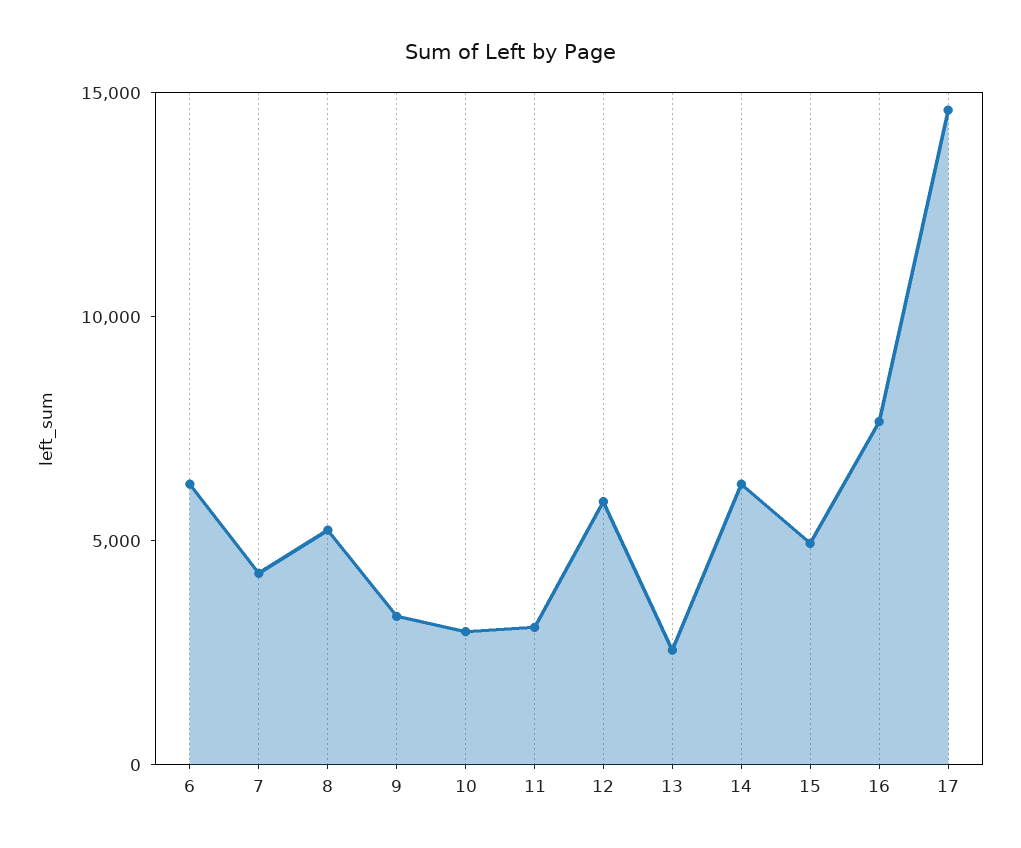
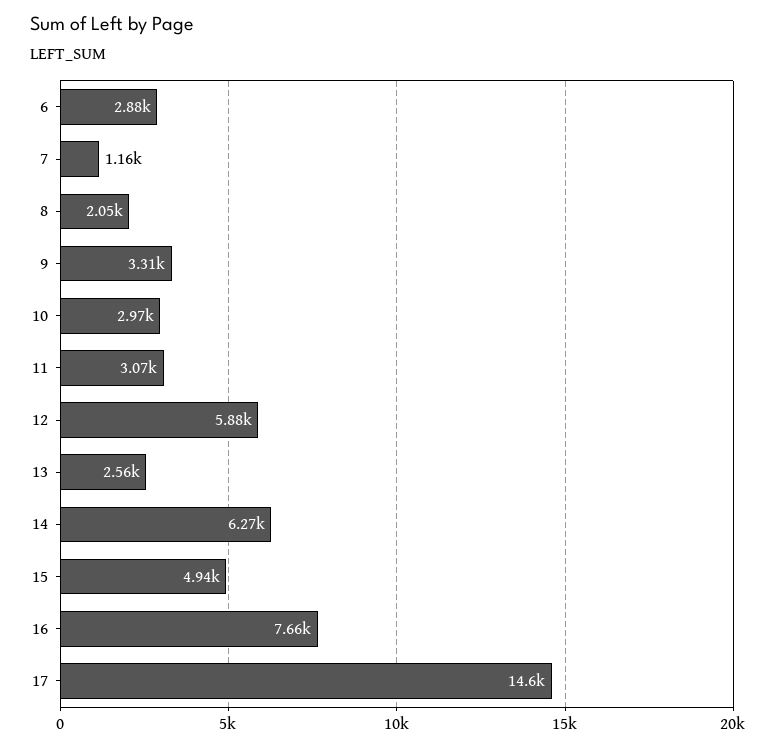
6: 6000 -> 2880
7: 4000 -> 1160
8: 5000 -> 2050

